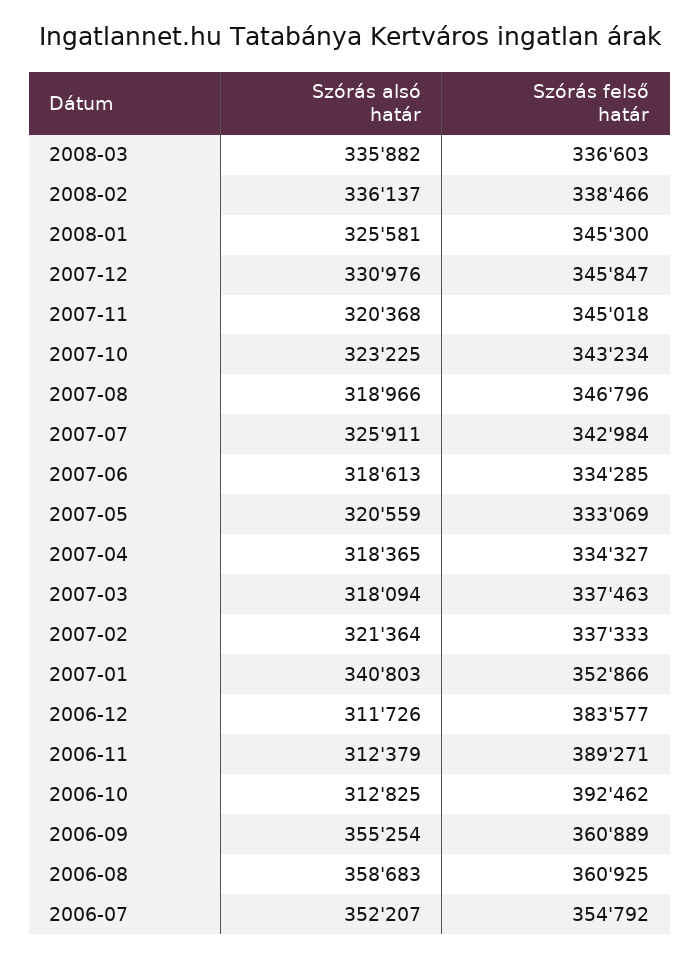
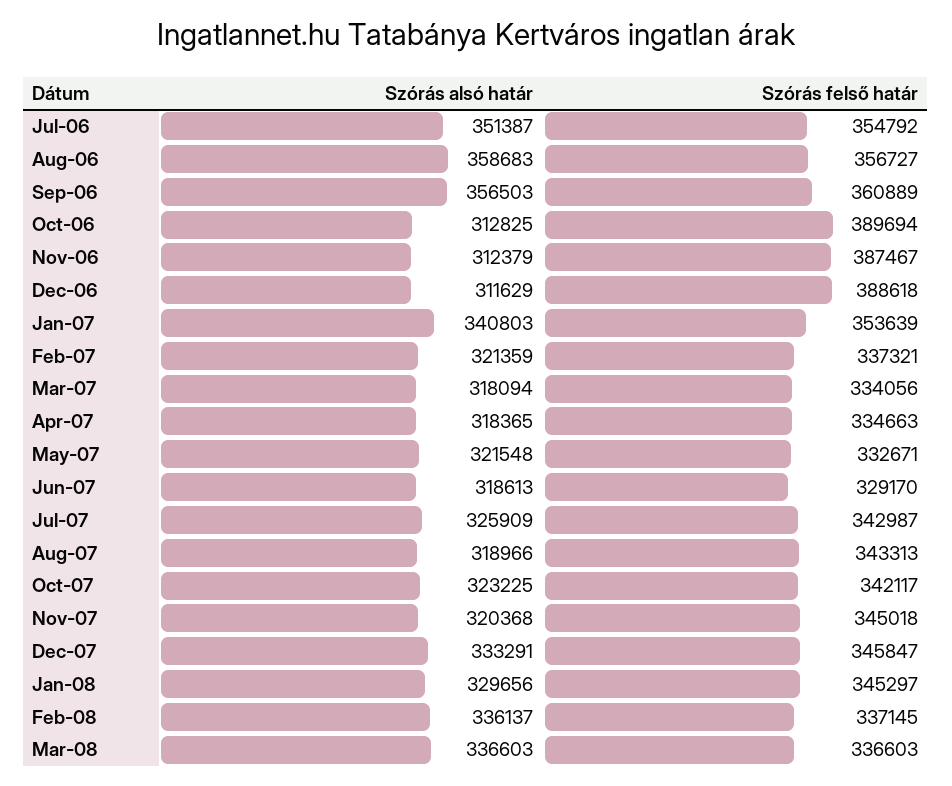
Szórás alsó határ, 2008-03: 335882 -> 336603
Szórás felső határ, 2008-02: 338466 -> 337145
Szórás alsó határ, 2008-01: 325581 -> 329656
Szórás felső határ, 2008-01: 345300 -> 345297
Szórás alsó határ, 2007-12: 330976 -> 333291
Szórás felső határ, 2007-10: 343234 -> 342117
Szórás felső határ, 2007-08: 346796 -> 343313
Szórás alsó határ, 2007-07: 325911 -> 325909
Szórás felső határ, 2007-07: 342984 -> 342987
Szórás felső határ, 2007-06: 334285 -> 329170
Szórás alsó határ, 2007-05: 320559 -> 321548
Szórás felső határ, 2007-05: 333069 -> 332671
Szórás felső határ, 2007-04: 334327 -> 334663
Szórás felső határ, 2007-03: 337463 -> 334056
Szórás alsó határ, 2007-02: 321364 -> 321359
Szórás felső határ, 2007-02: 337333 -> 337321
Szórás felső határ, 2007-01: 352866 -> 353639
Szórás alsó határ, 2006-12: 311726 -> 311629
Szórás felső határ, 2006-12: 383577 -> 388618
Szórás felső határ, 2006-11: 389271 -> 387467
Szórás felső határ, 2006-10: 392462 -> 389694
Szórás alsó határ, 2006-09: 355254 -> 356503
Szórás felső határ, 2006-08: 360925 -> 356727
Szórás alsó határ, 2006-07: 352207 -> 351387

